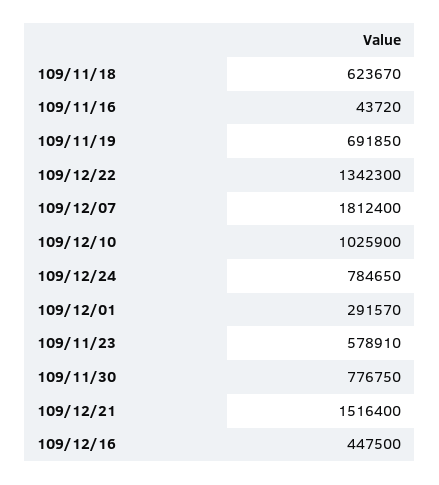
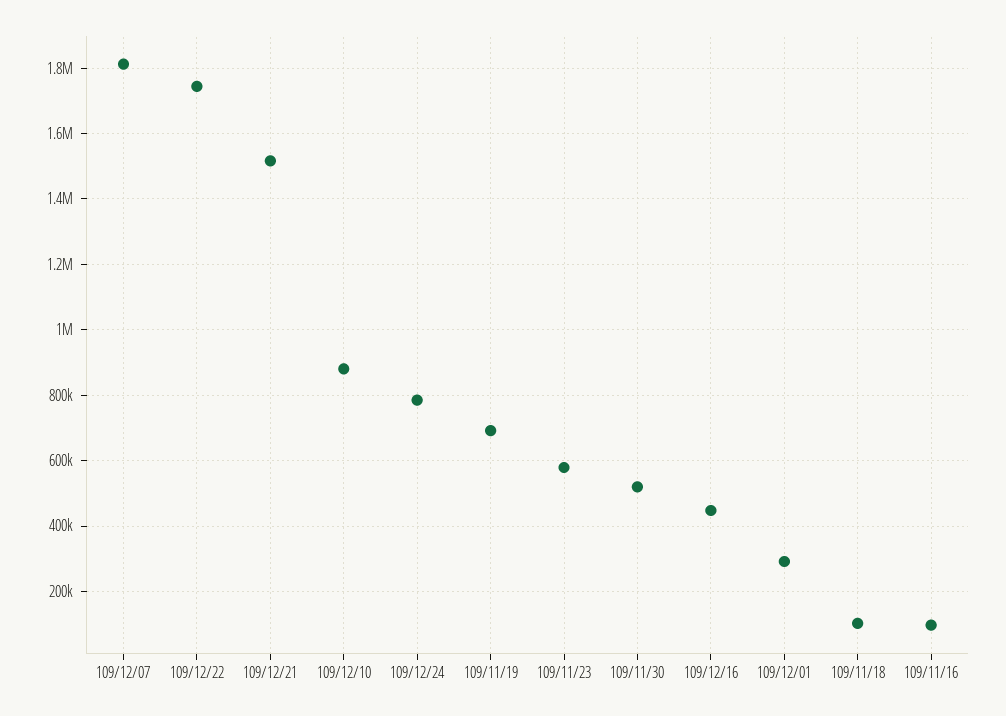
109/11/18: 623670 -> 100000
109/11/16: 43720 -> 100000
109/12/22: 1342300 -> 1740000
109/12/10: 1025900 -> 880000
109/11/30: 776750 -> 520000

